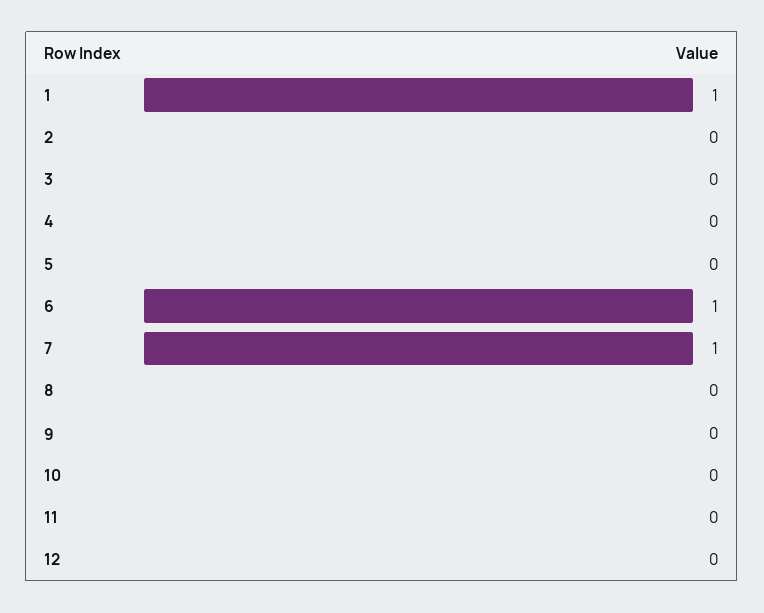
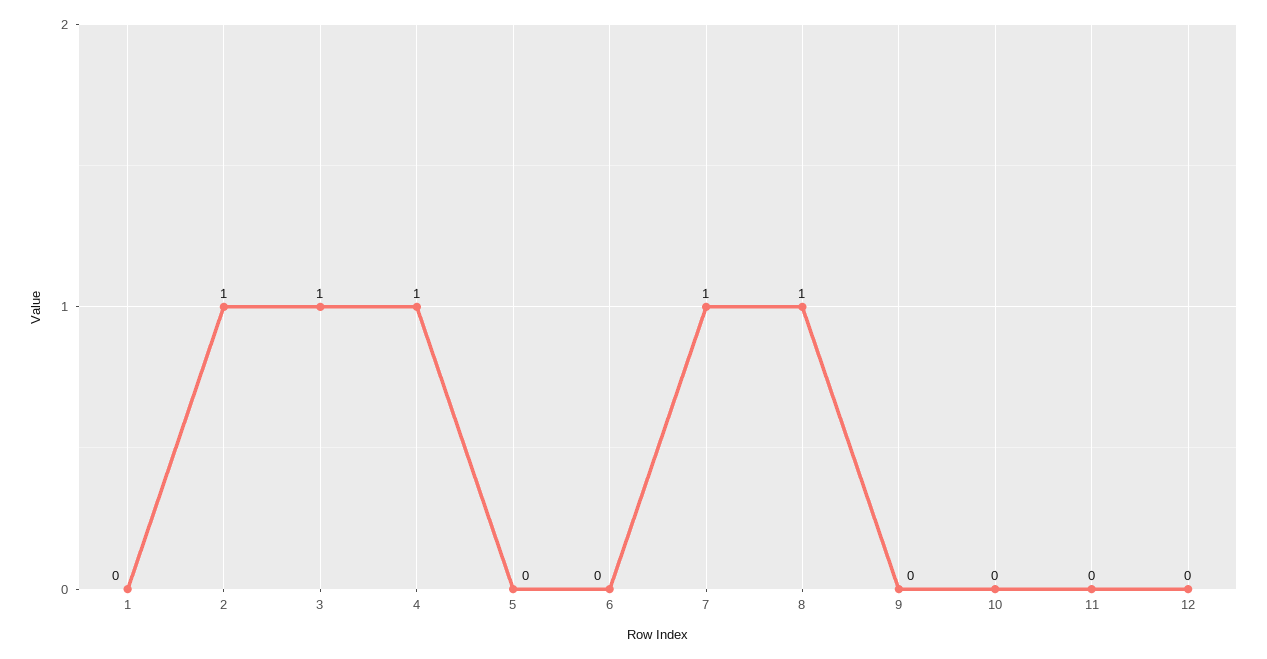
1: 1 -> 0
2: 0 -> 1
3: 0 -> 1
4: 0 -> 1
6: 1 -> 0
8: 0 -> 1

